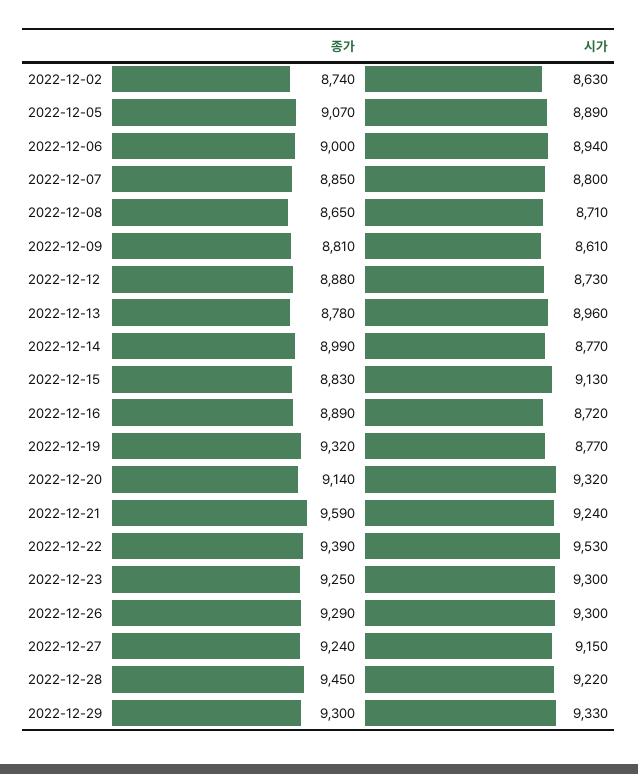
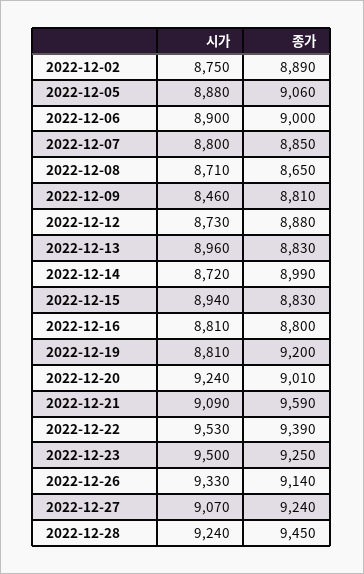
종가, 2022-12-02: 8740 -> 8890
시가, 2022-12-02: 8630 -> 8750
종가, 2022-12-05: 9070 -> 9060
시가, 2022-12-05: 8890 -> 8880
시가, 2022-12-06: 8940 -> 8900
시가, 2022-12-09: 8610 -> 8460
종가, 2022-12-13: 8780 -> 8830
시가, 2022-12-14: 8770 -> 8720
시가, 2022-12-15: 9130 -> 8940
종가, 2022-12-16: 8890 -> 8800
시가, 2022-12-16: 8720 -> 8810
종가, 2022-12-19: 9320 -> 9200
시가, 2022-12-19: 8770 -> 8810
종가, 2022-12-20: 9140 -> 9010
시가, 2022-12-20: 9320 -> 9240
시가, 2022-12-21: 9240 -> 9090
시가, 2022-12-23: 9300 -> 9500
종가, 2022-12-26: 9290 -> 9140
시가, 2022-12-26: 9300 -> 9330
시가, 2022-12-27: 9150 -> 9070
시가, 2022-12-28: 9220 -> 9240
종가, 2022-12-29: 9300 -> none
시가, 2022-12-29: 9330 -> none

